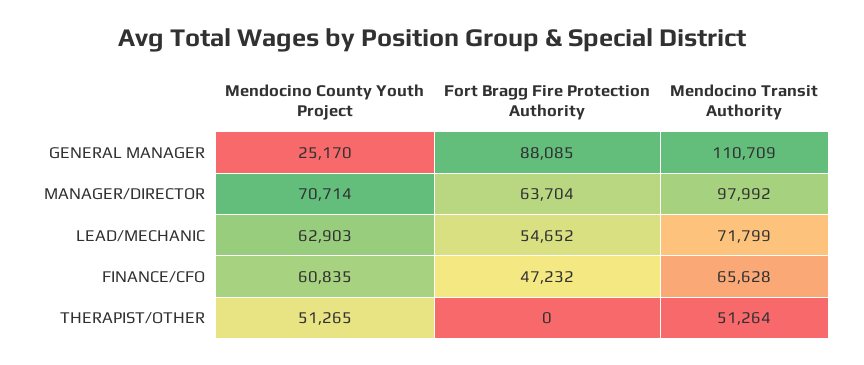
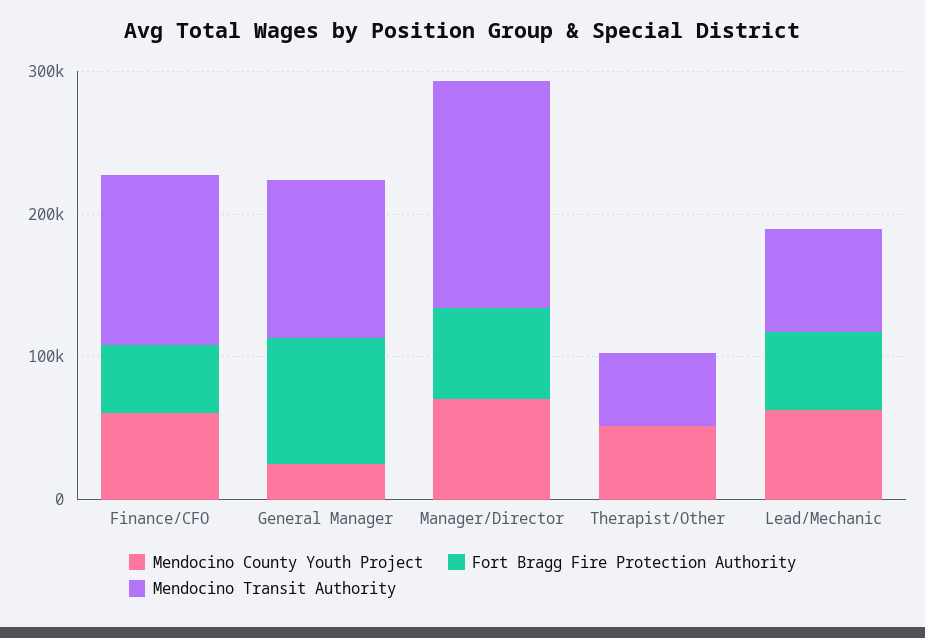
Mendocino Transit Authority, MANAGER/DIRECTOR: 97992 -> 160000
Mendocino Transit Authority, FINANCE/CFO: 65628 -> 120000

